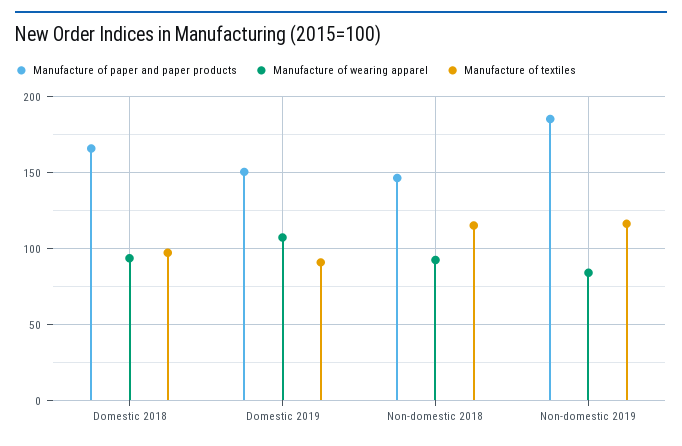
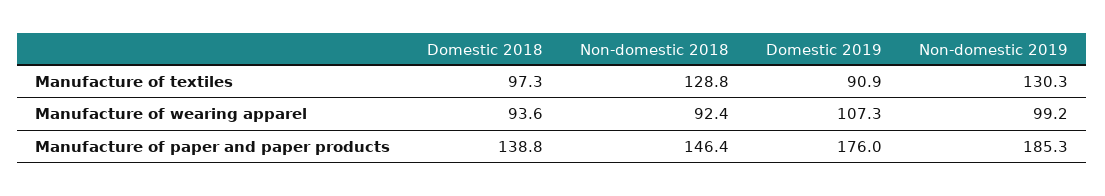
Manufacture of paper and paper products, Domestic 2018: 165 -> 138.8
Manufacture of paper and paper products, Domestic 2019: 150 -> 176
Manufacture of textiles, Non-domestic 2018: 115 -> 128.8
Manufacture of wearing apparel, Non-domestic 2019: 85 -> 99.2
Manufacture of textiles, Non-domestic 2019: 115 -> 130.3

